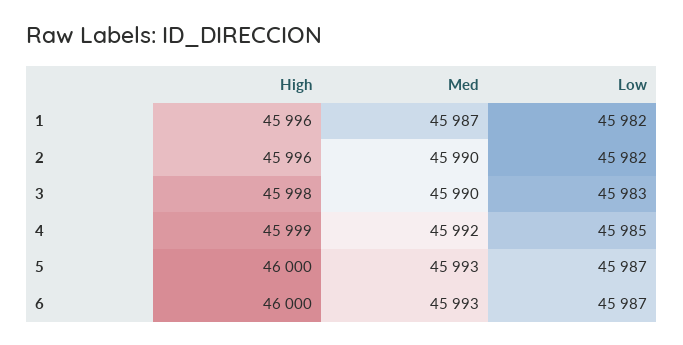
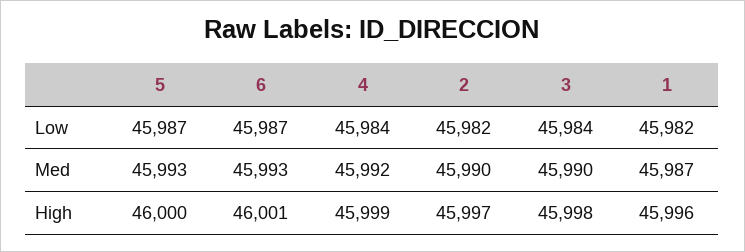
High, 2: 45996 -> 45997
Low, 3: 45983 -> 45984
Low, 4: 45985 -> 45984
High, 6: 46000 -> 46001

